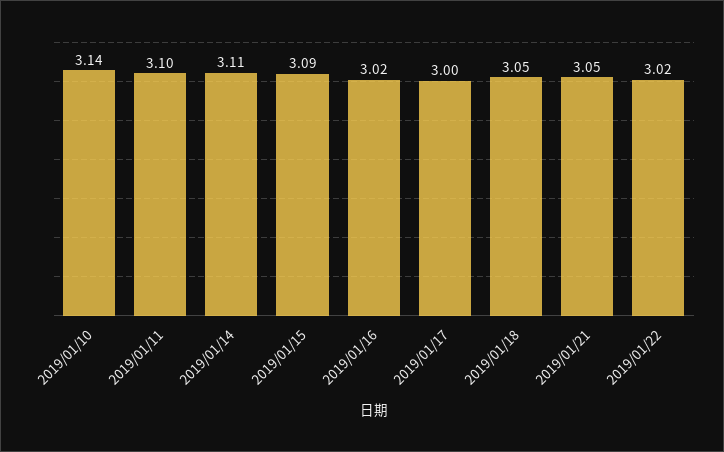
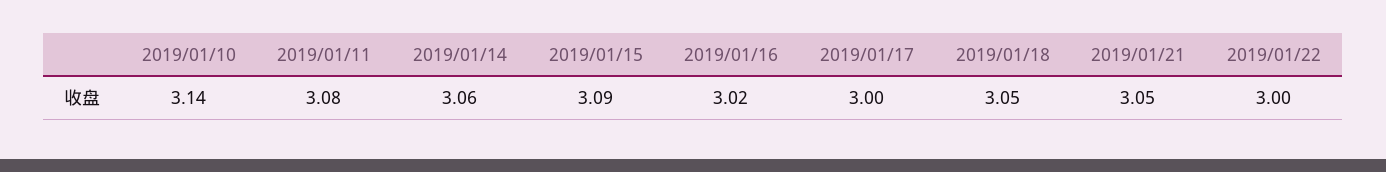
2019/01/11: 3.1 -> 3.08
2019/01/14: 3.11 -> 3.06
2019/01/22: 3.02 -> 3

